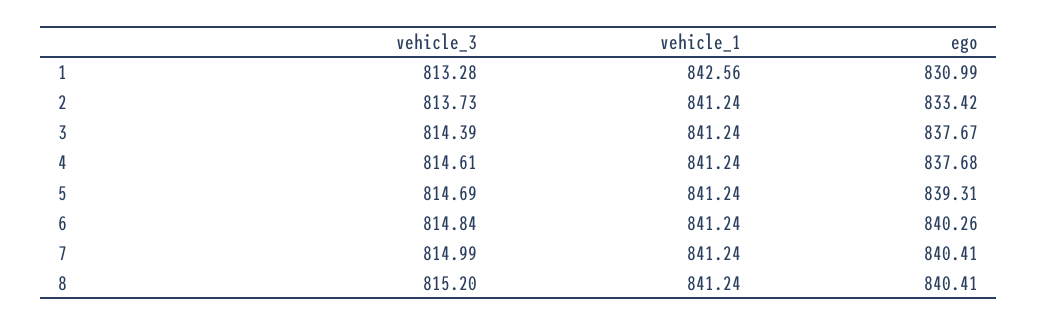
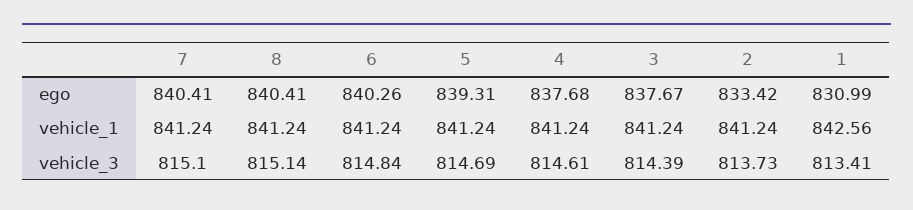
vehicle_3, 1: 813.28 -> 813.41
vehicle_3, 7: 814.99 -> 815.1
vehicle_3, 8: 815.2 -> 815.14

